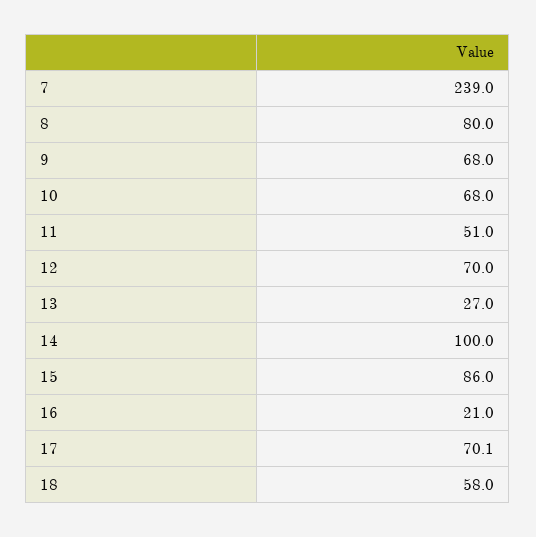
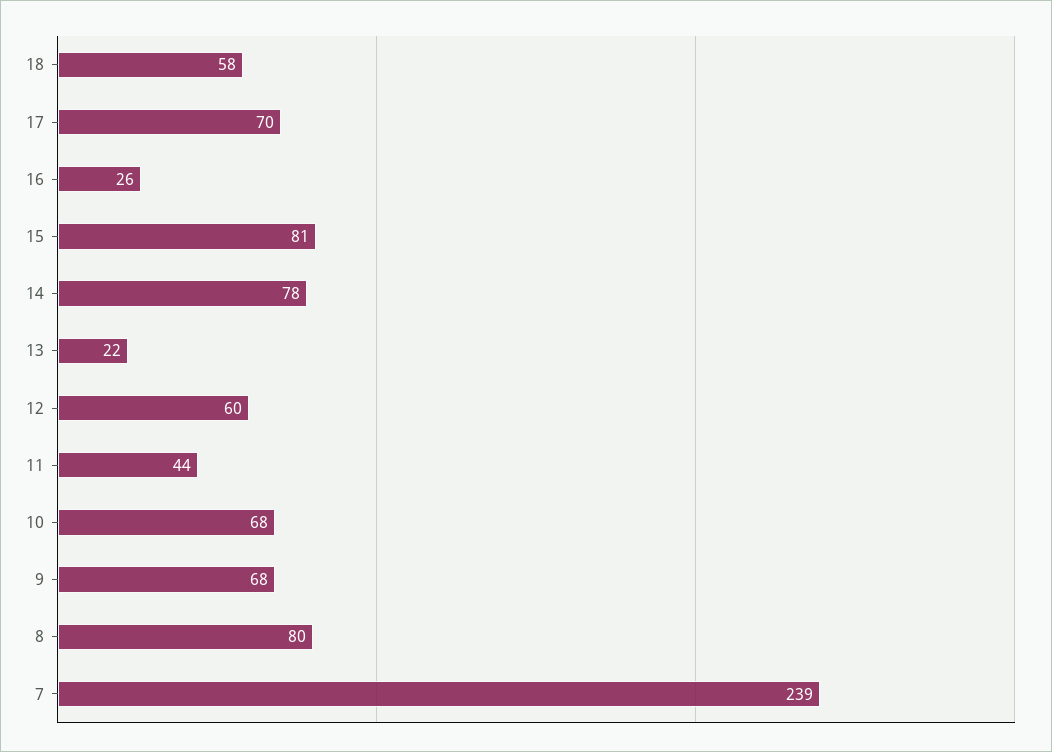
11: 51 -> 44
12: 70 -> 60
13: 27 -> 22
14: 100 -> 78
15: 86 -> 81
16: 21 -> 26

